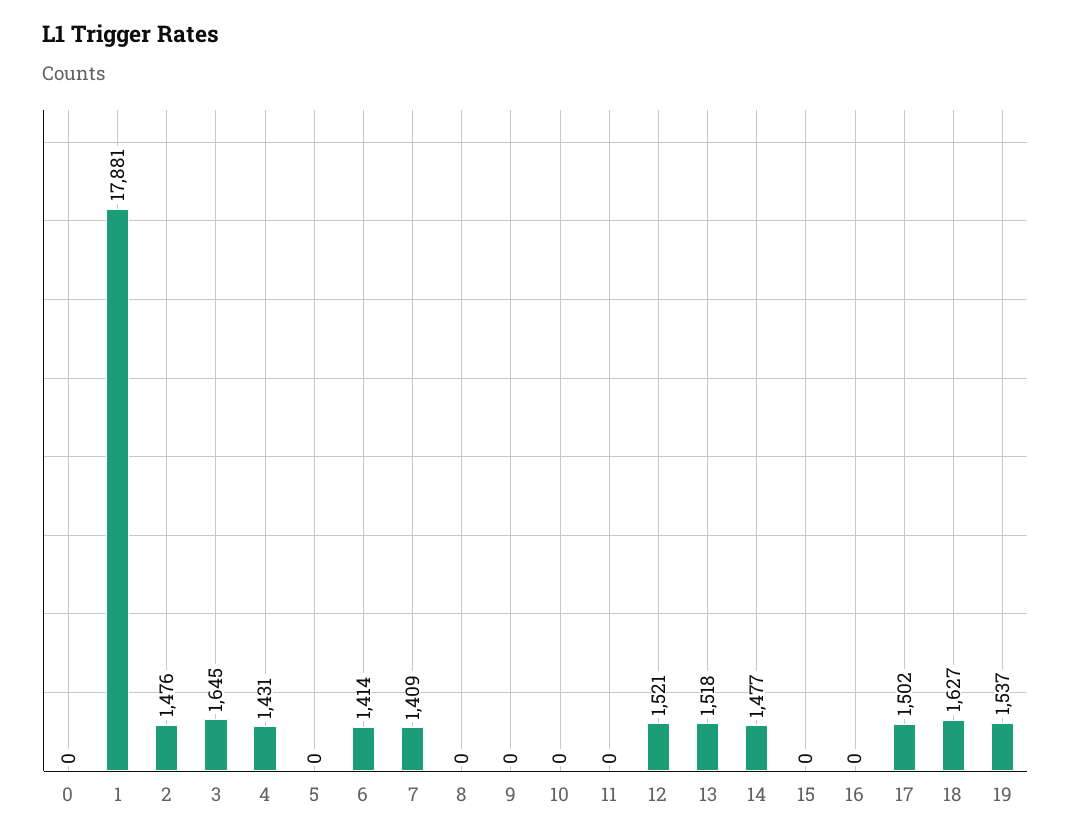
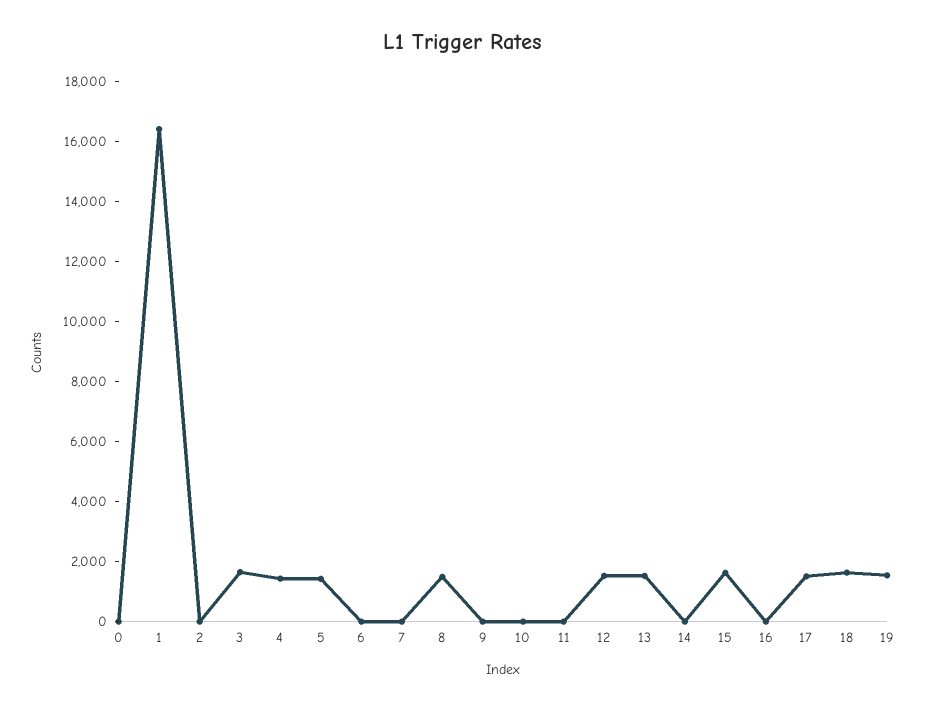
1: 17881 -> 16500
2: 1476 -> 0
5: 0 -> 1500
6: 1414 -> 0
7: 1409 -> 0
8: 0 -> 1500
14: 1477 -> 0
15: 0 -> 1500

